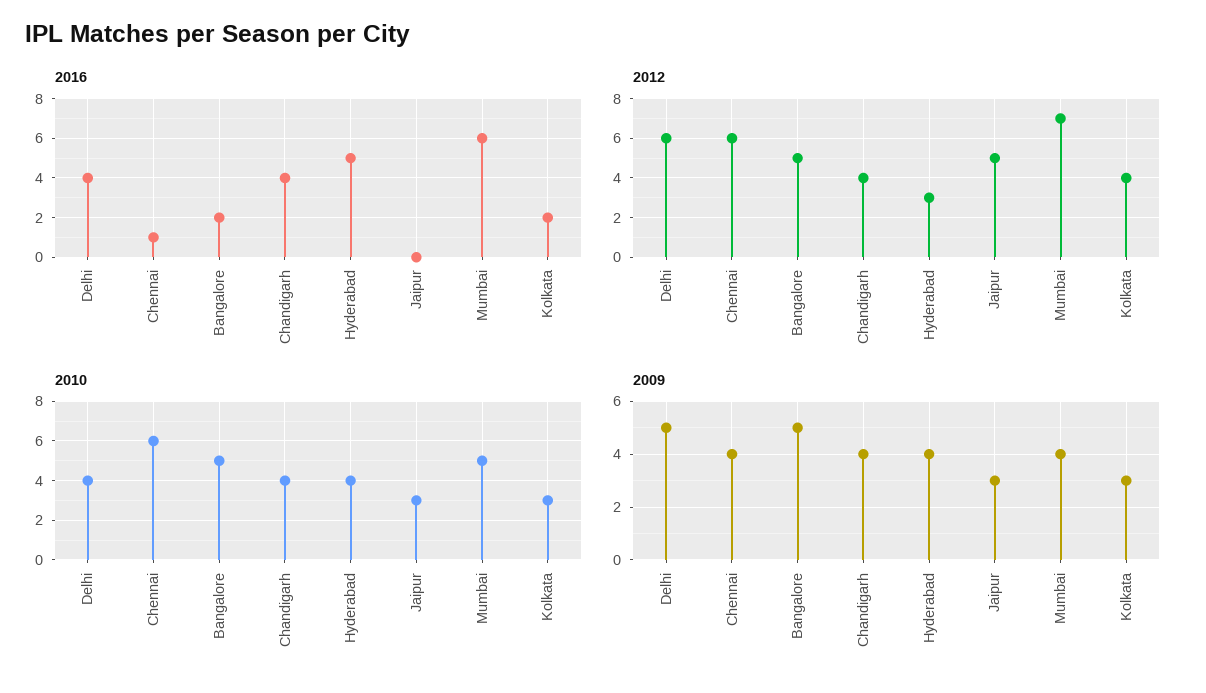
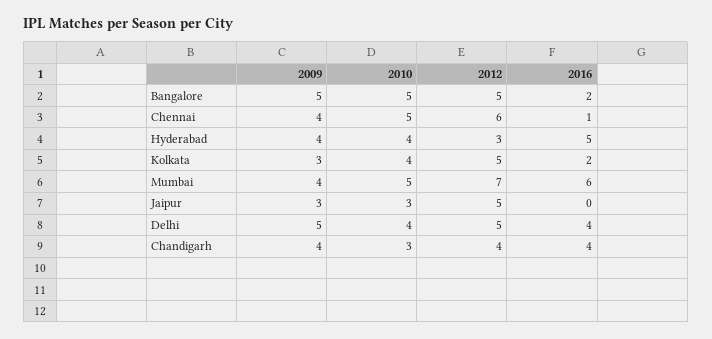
2012, Delhi: 6 -> 5
2012, Kolkata: 4 -> 5
2010, Chennai: 6 -> 5
2010, Chandigarh: 4 -> 3
2010, Kolkata: 3 -> 4

